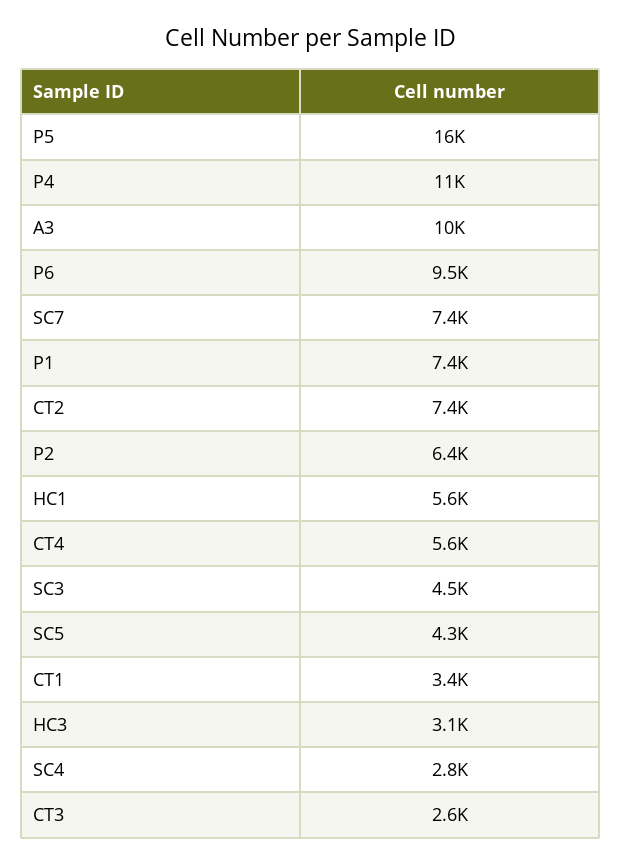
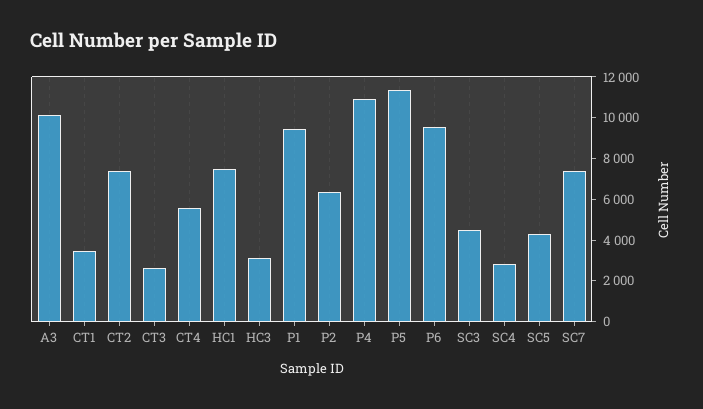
P5: 16000 -> 11500
P1: 7400 -> 9500
HC1: 5600 -> 7500

